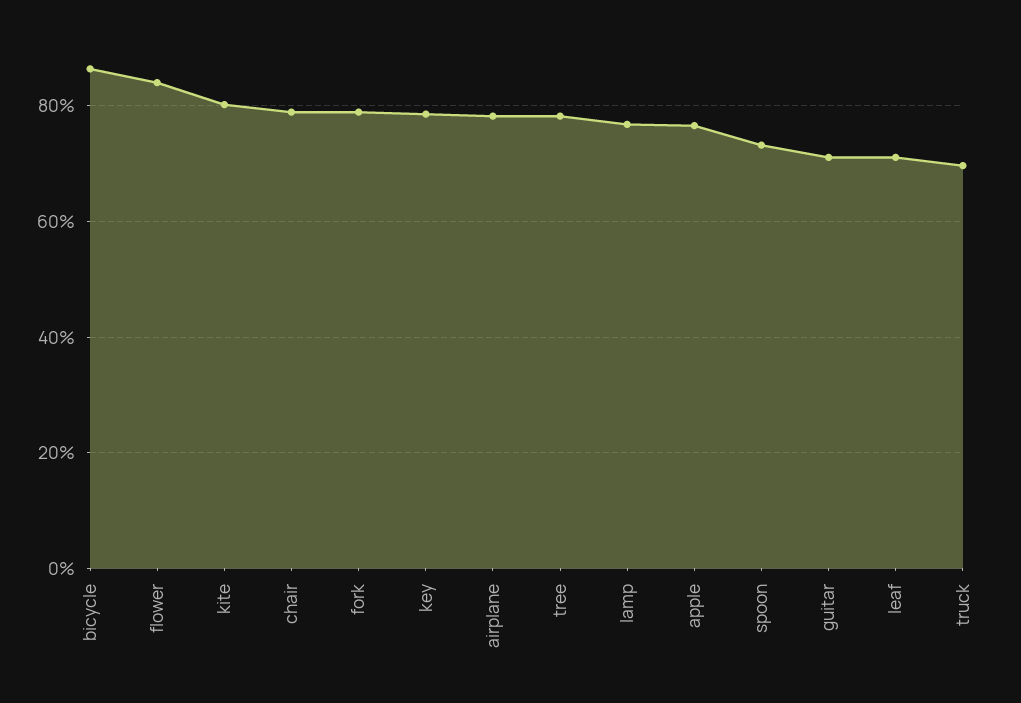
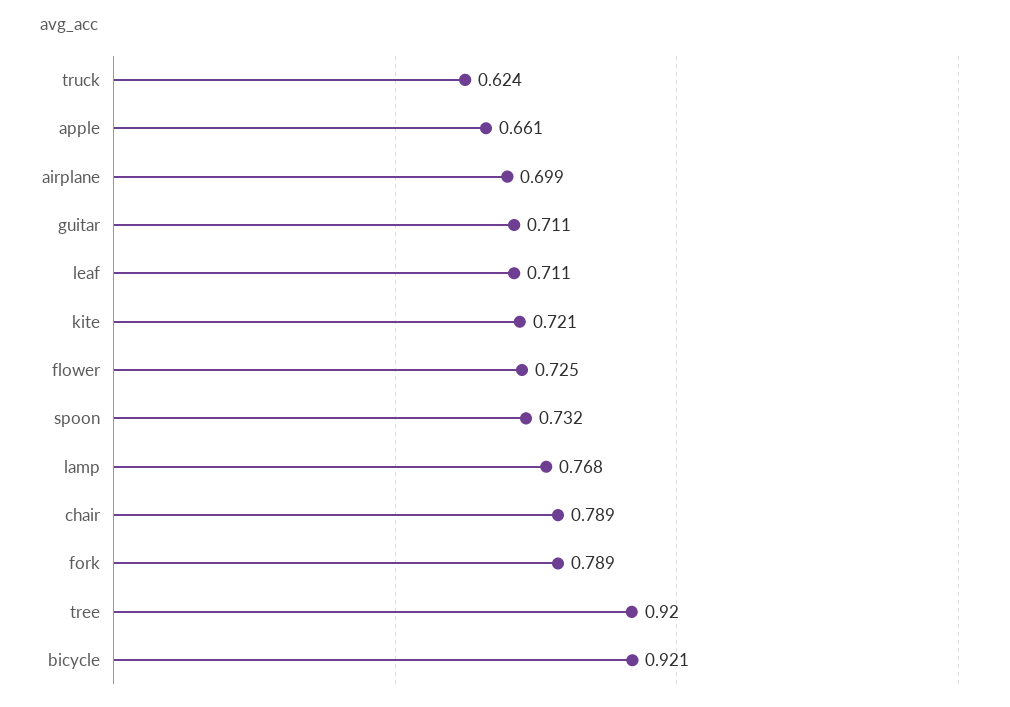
bicycle: 0.86 -> 0.921
flower: 0.84 -> 0.725
kite: 0.8 -> 0.721
key: 0.78 -> none
airplane: 0.78 -> 0.699
tree: 0.78 -> 0.92
apple: 0.76 -> 0.661
truck: 0.7 -> 0.624

